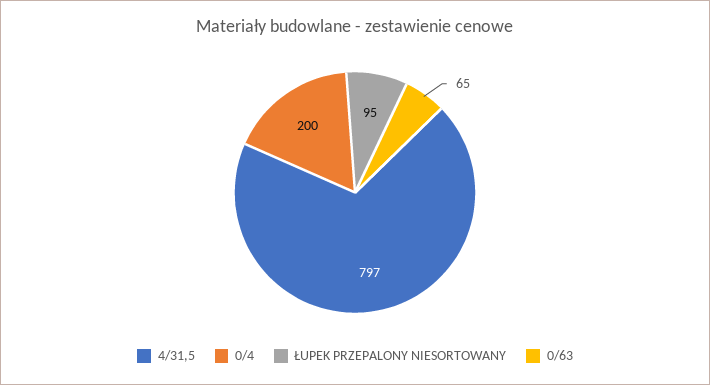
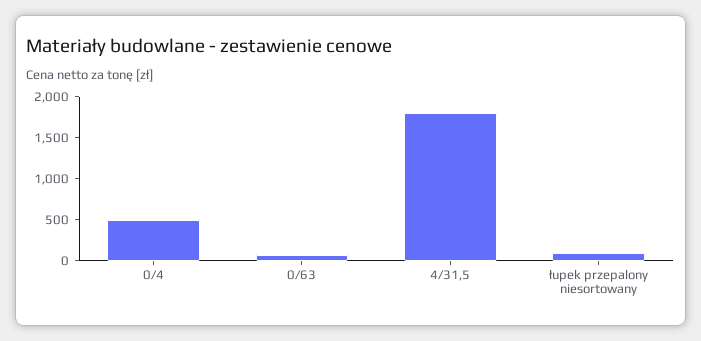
4/31,5: 797 -> 1800
0/4: 200 -> 500

